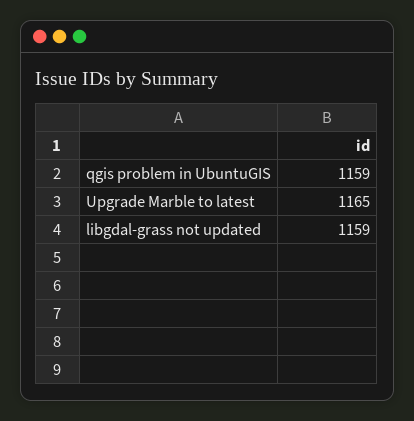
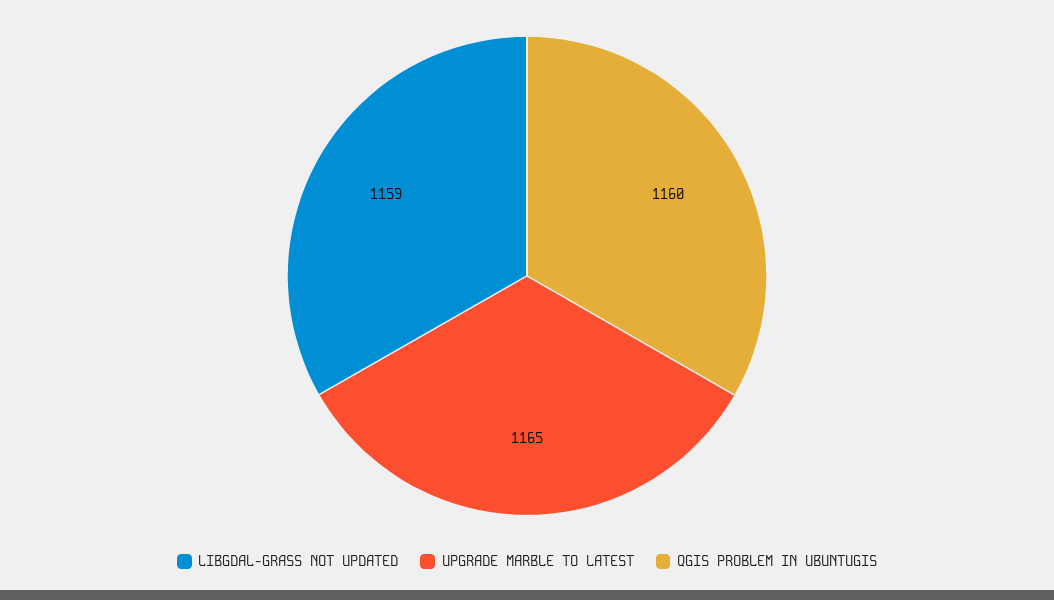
qgis problem in UbuntuGIS: 1159 -> 1160

